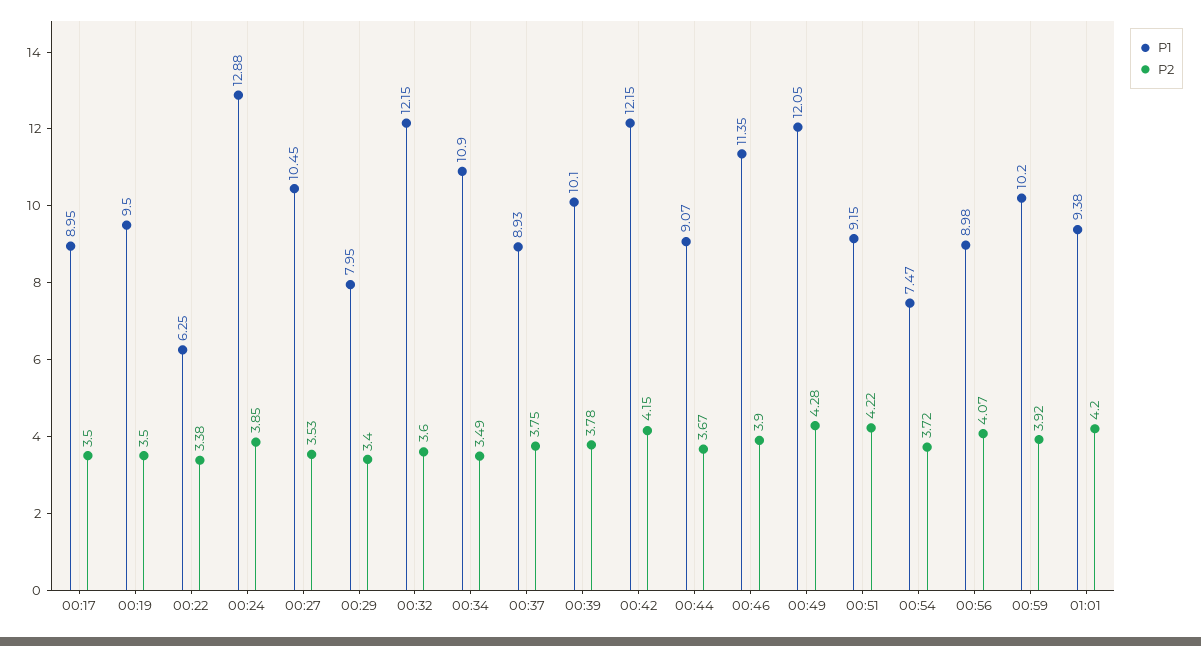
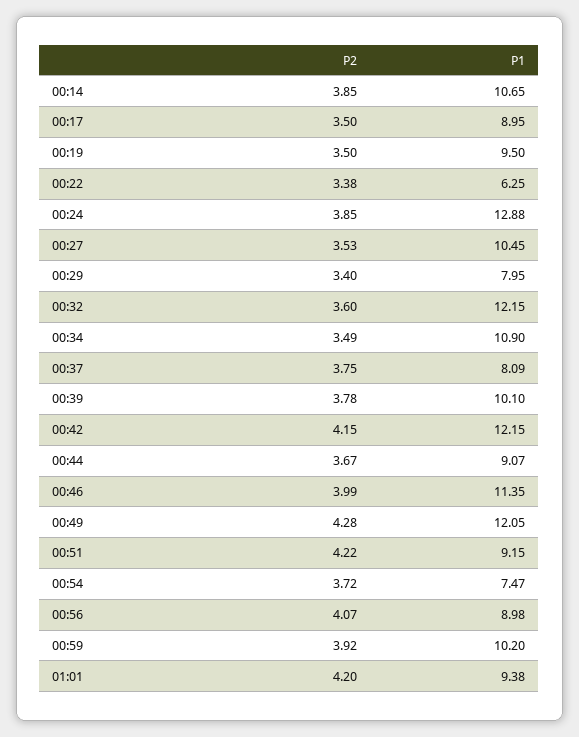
P1, 00:37: 8.93 -> 8.09
P2, 00:46: 3.9 -> 3.99
P2, 00:14: none -> 3.85
P1, 00:14: none -> 10.65

